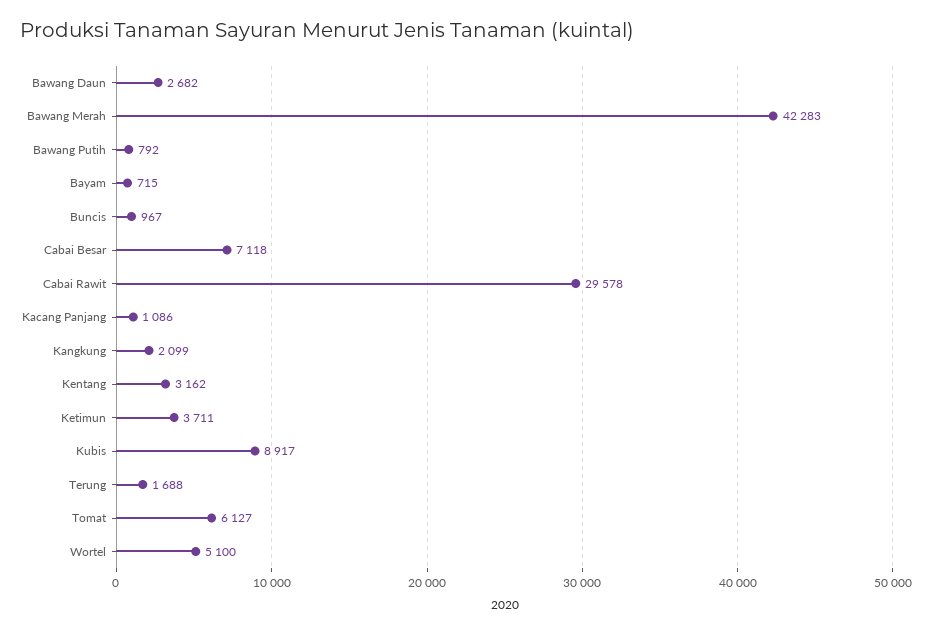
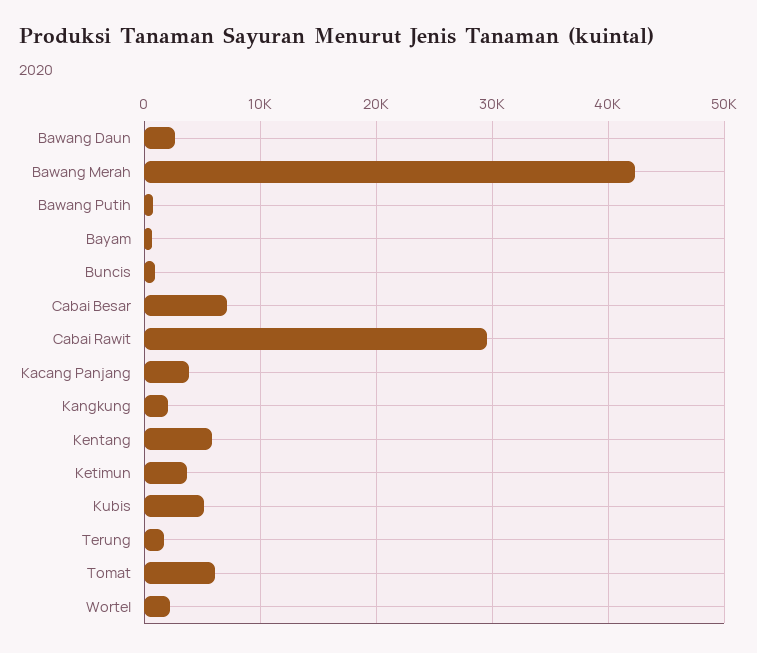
Kacang Panjang: 1086 -> 4000
Kentang: 3162 -> 6000
Kubis: 8917 -> 5000
Wortel: 5100 -> 2000

